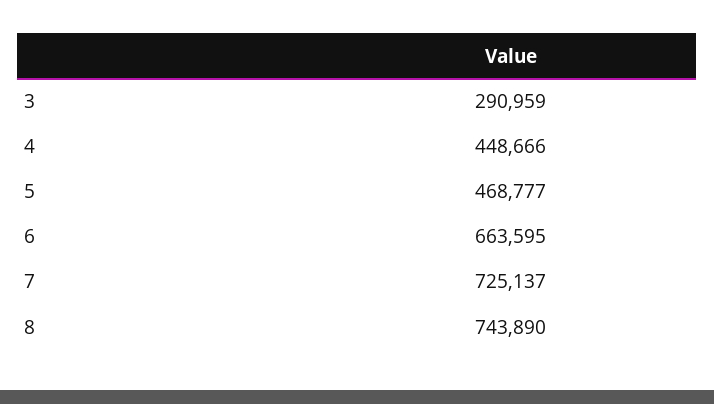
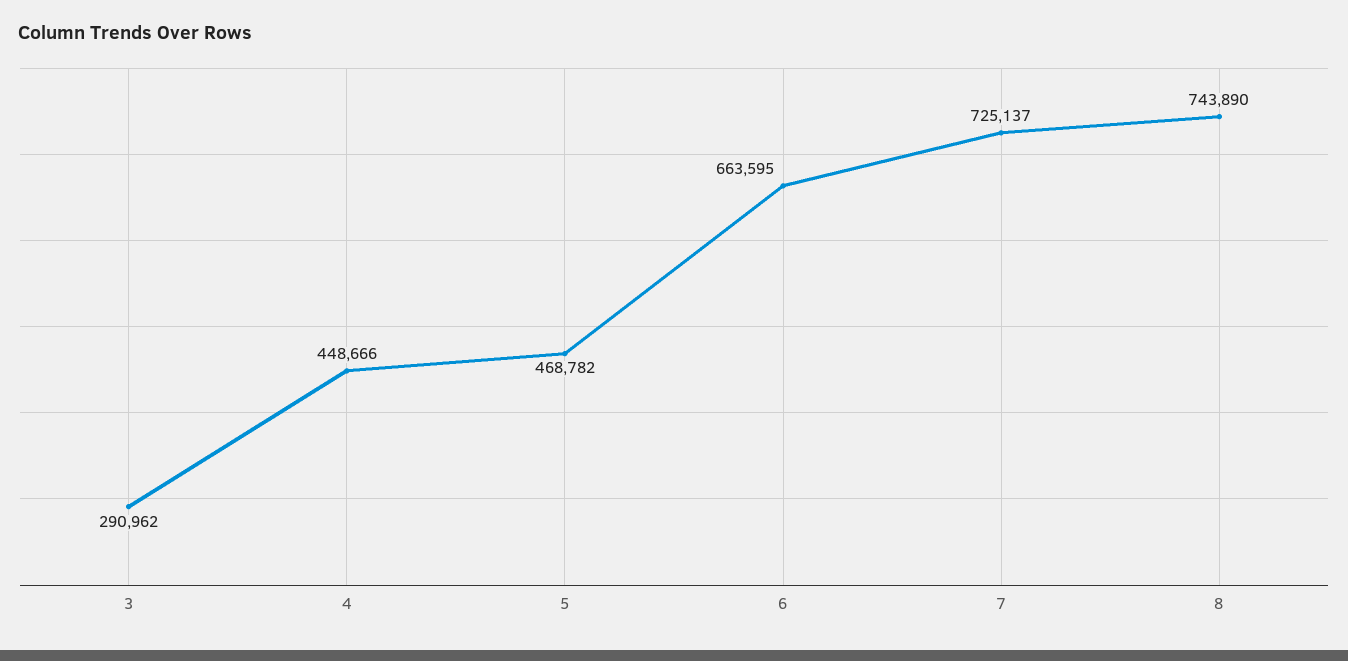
3: 290959 -> 290962
5: 468777 -> 468782

